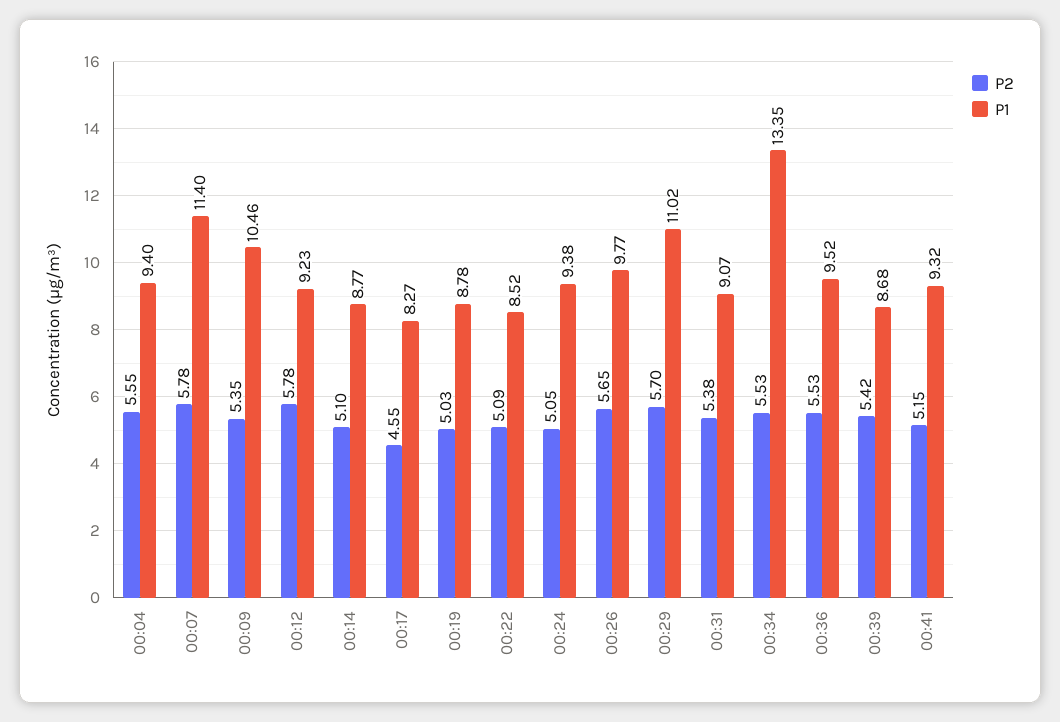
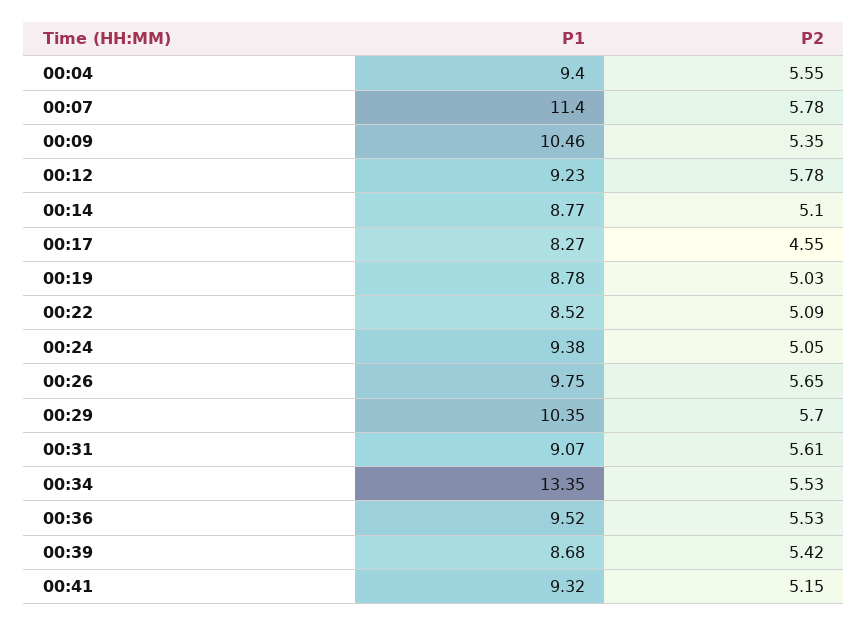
P1, 00:26: 9.77 -> 9.75
P1, 00:29: 11.02 -> 10.35
P2, 00:31: 5.38 -> 5.61

